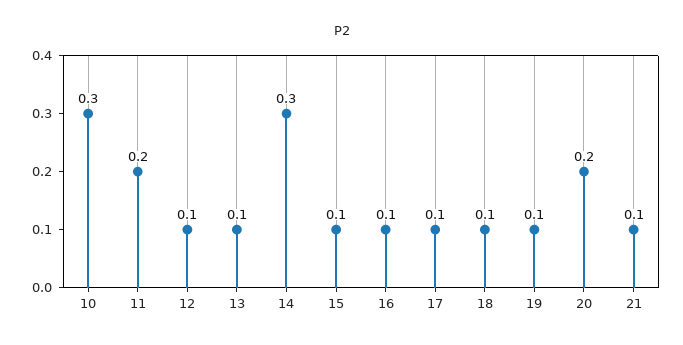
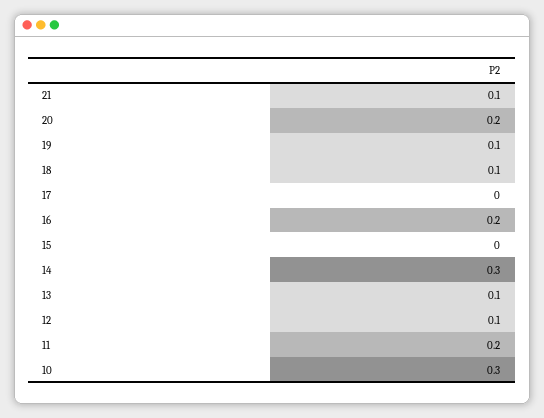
15: 0.1 -> 0
16: 0.1 -> 0.2
17: 0.1 -> 0

